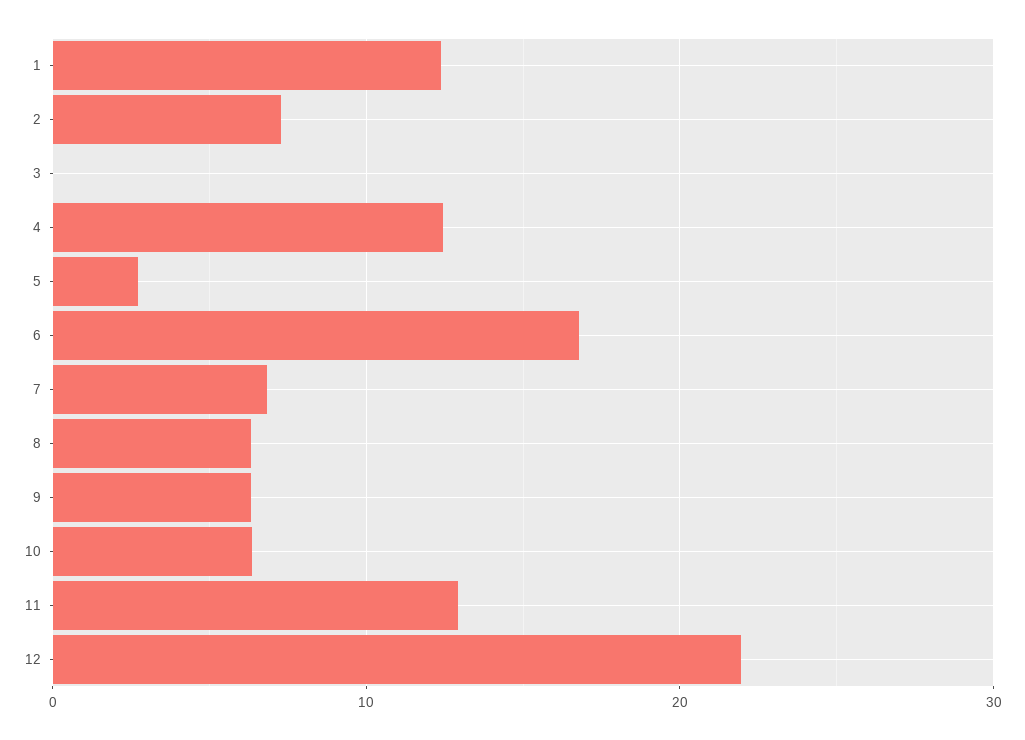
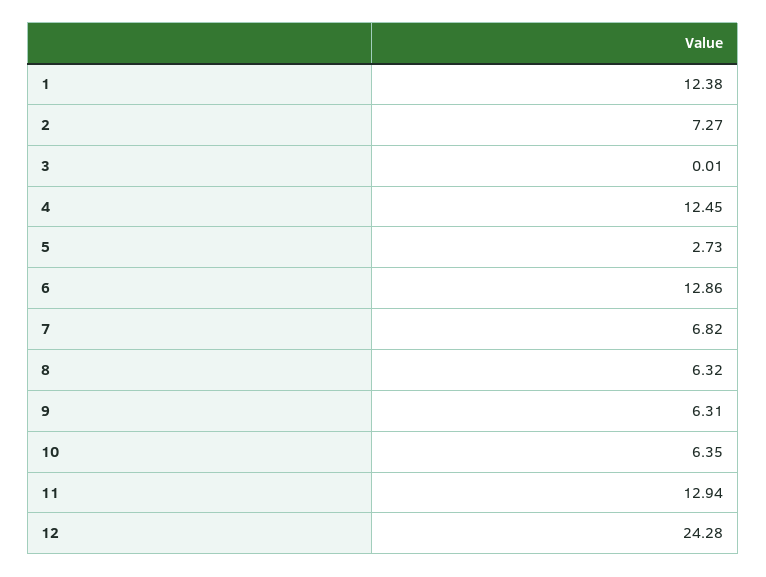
6: 17 -> 12.86
12: 22 -> 24.28

